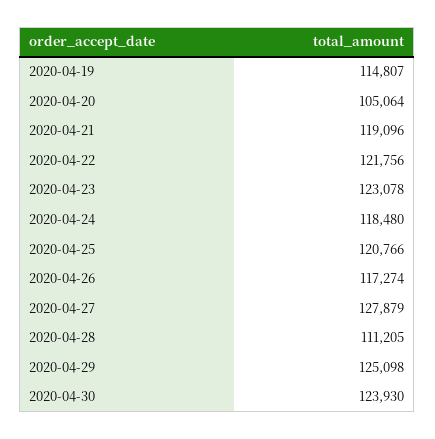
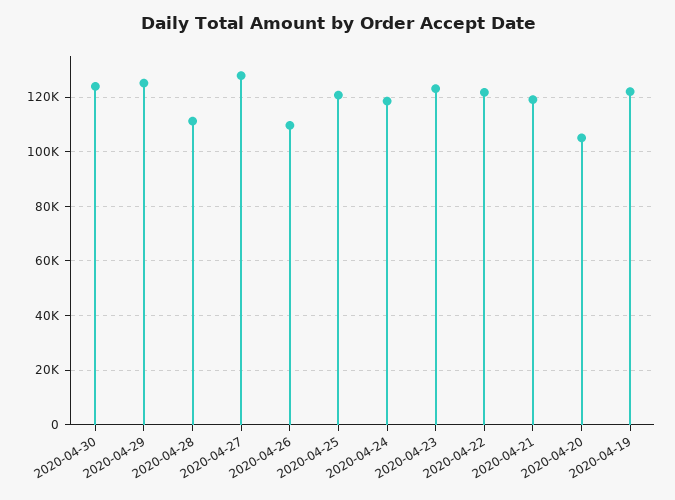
2020-04-19: 114807 -> 122500
2020-04-26: 117274 -> 110000

